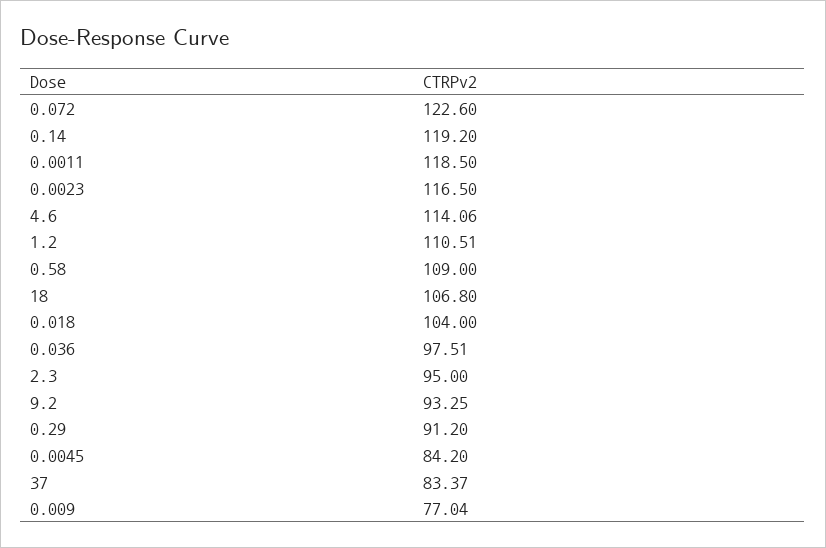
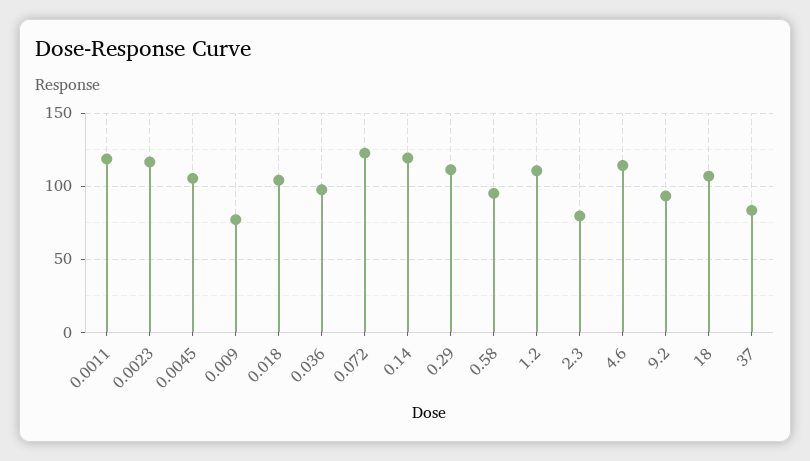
0.58: 109 -> 95
2.3: 95 -> 80
0.29: 91.2 -> 110
0.0045: 84.2 -> 105

